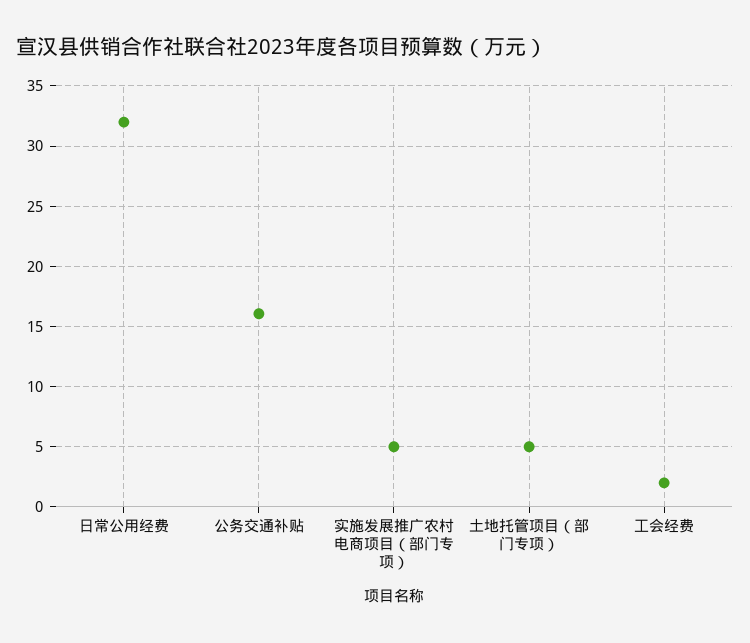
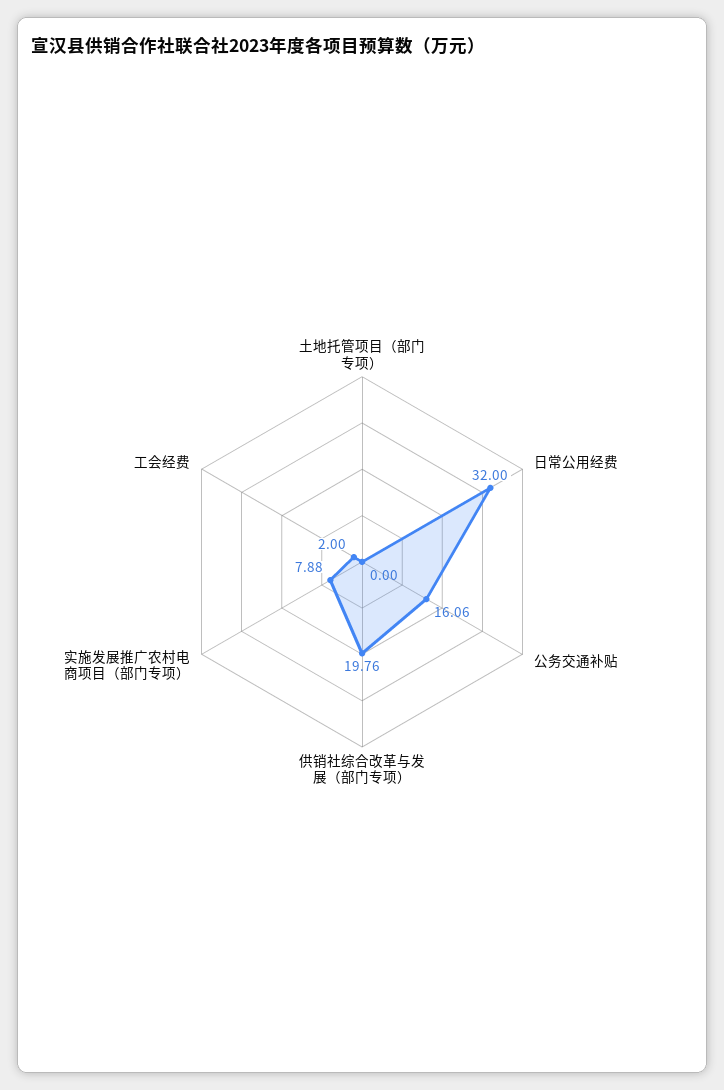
实施发展推广农村电商项目（部门专项）: 5 -> 7.88
土地托管项目（部门专项）: 5 -> 0
供销社综合改革与发展（部门专项）: none -> 19.76

